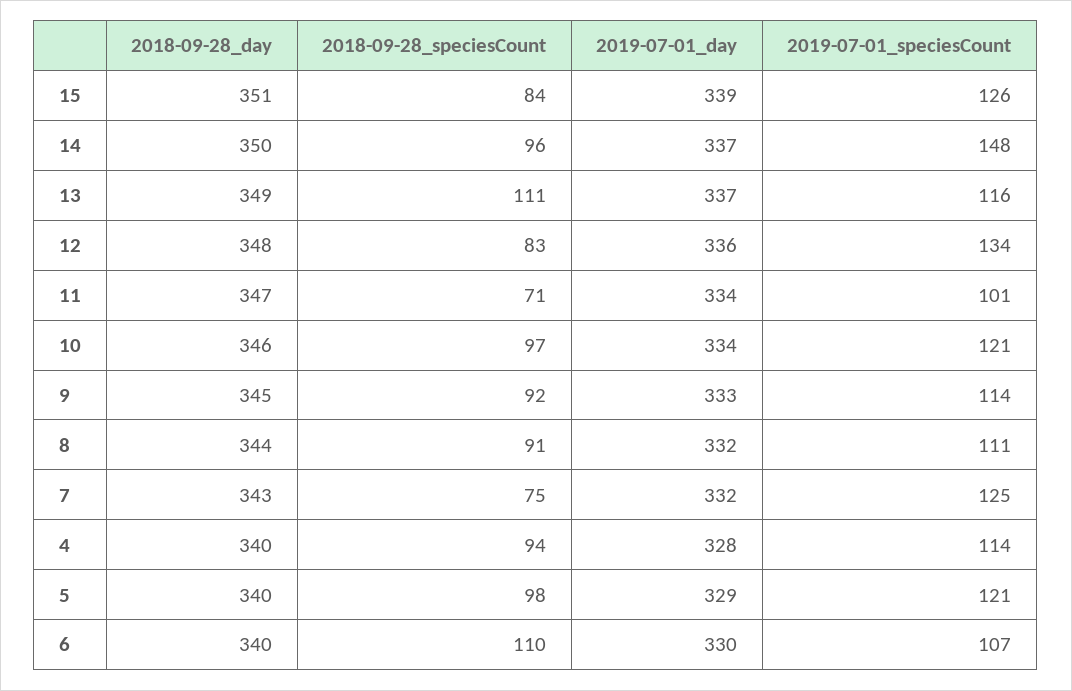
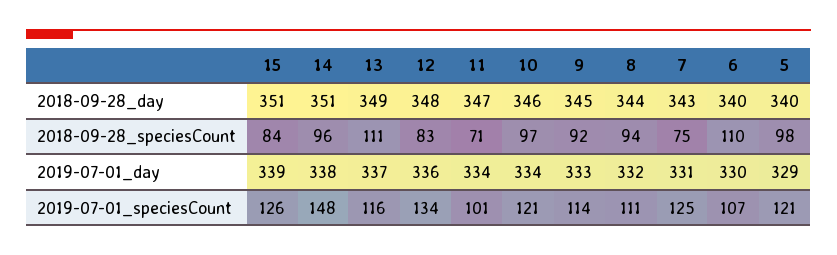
2018-09-28_day, 14: 350 -> 351
2019-07-01_day, 14: 337 -> 338
2018-09-28_speciesCount, 8: 91 -> 94
2019-07-01_day, 7: 332 -> 331
2018-09-28_day, 4: 340 -> none
2018-09-28_speciesCount, 4: 94 -> none
2019-07-01_day, 4: 328 -> none
2019-07-01_speciesCount, 4: 114 -> none

